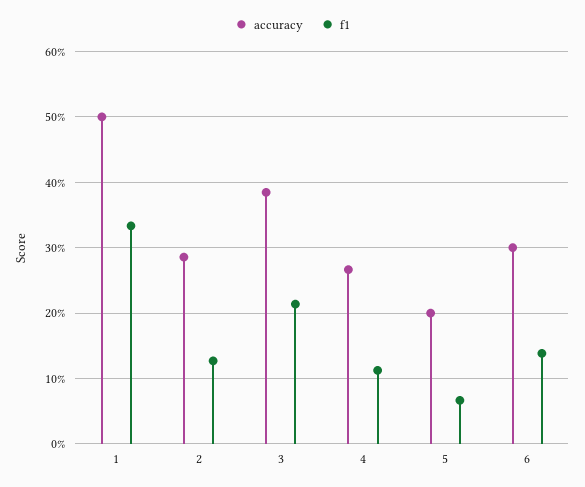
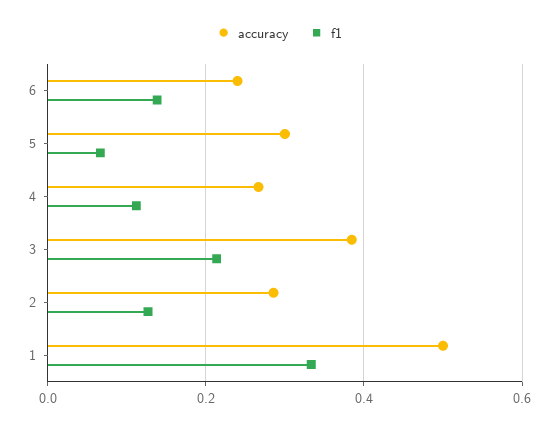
accuracy, 5: 0.2 -> 0.3
accuracy, 6: 0.3 -> 0.24

